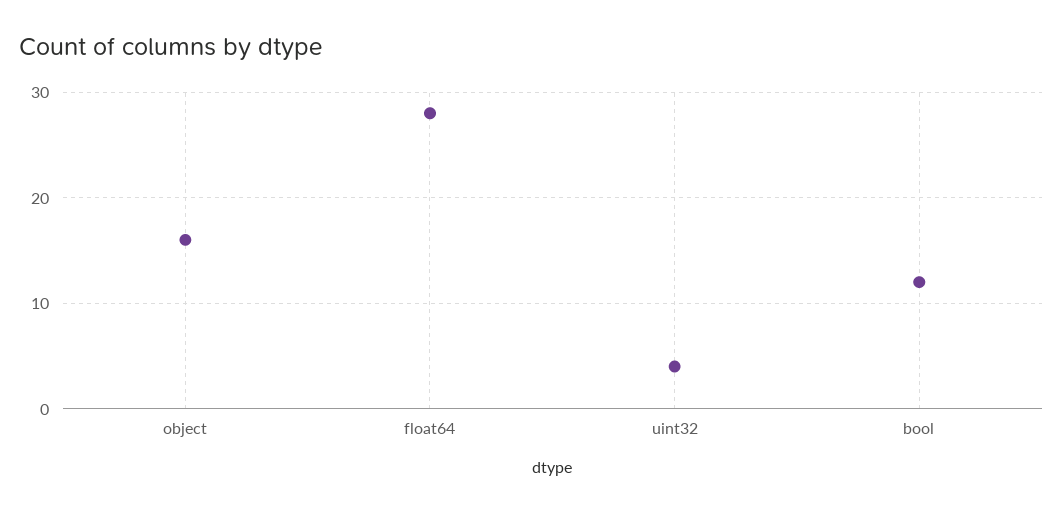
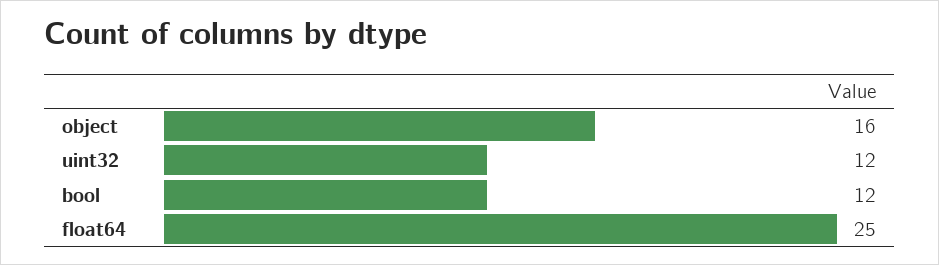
float64: 28 -> 25
uint32: 4 -> 12

